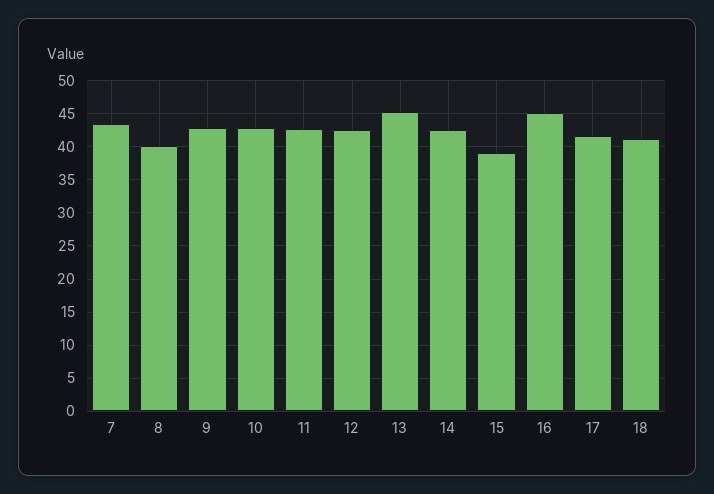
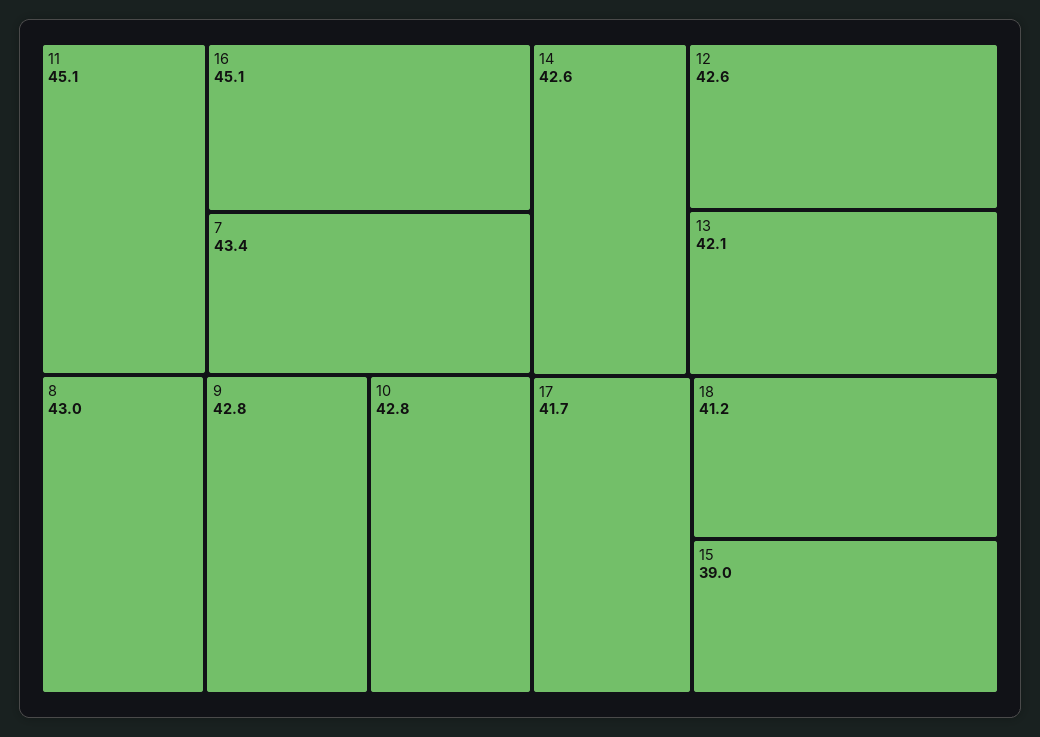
8: 40 -> 43
11: 43 -> 45.1
13: 45 -> 42.1

